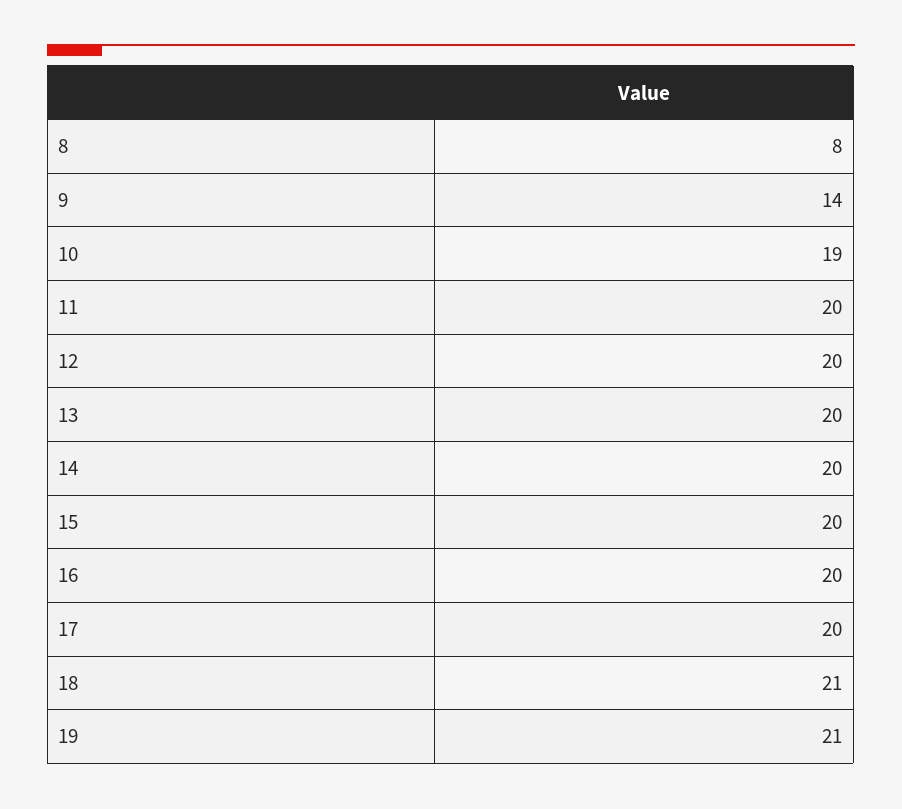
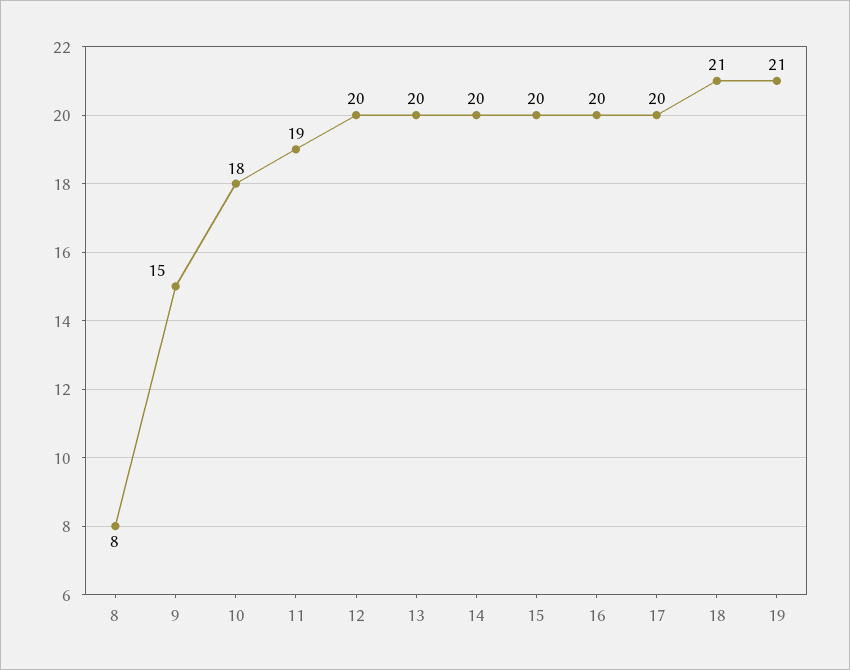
9: 14 -> 15
10: 19 -> 18
11: 20 -> 19

